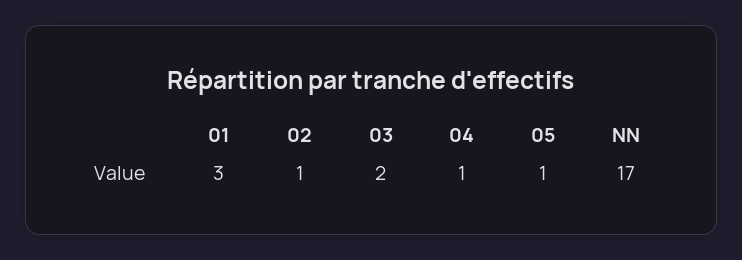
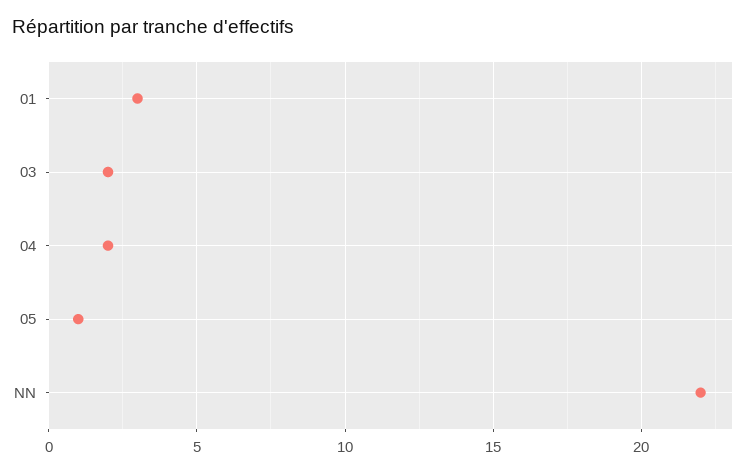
02: 1 -> none
04: 1 -> 2
NN: 17 -> 22

